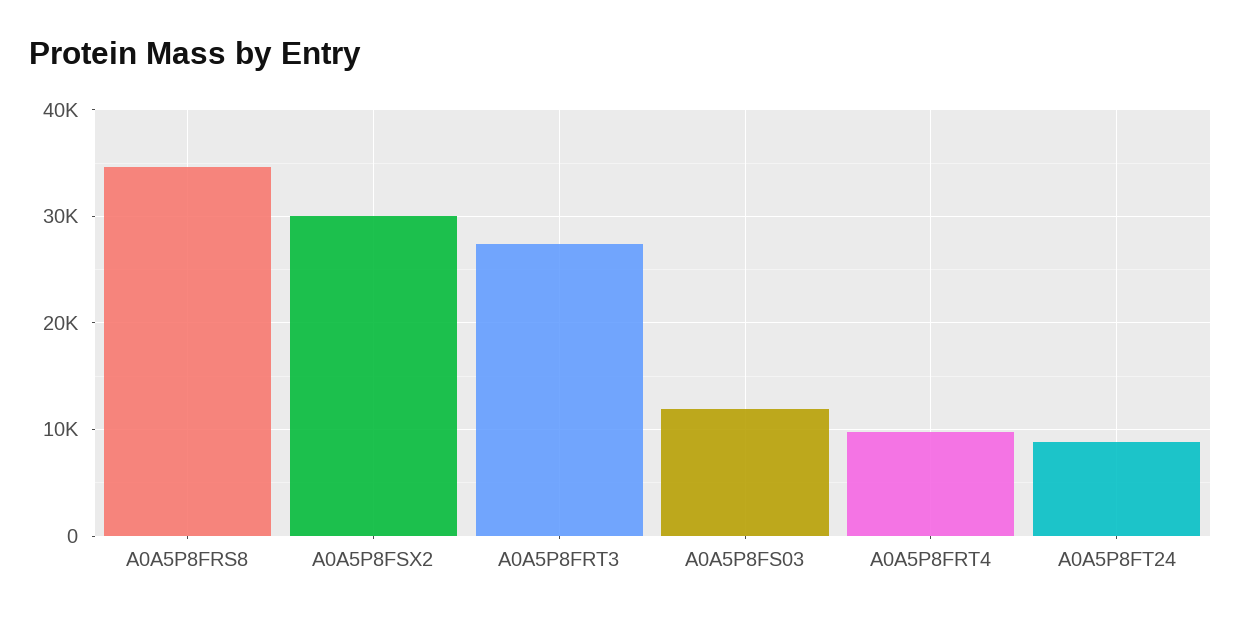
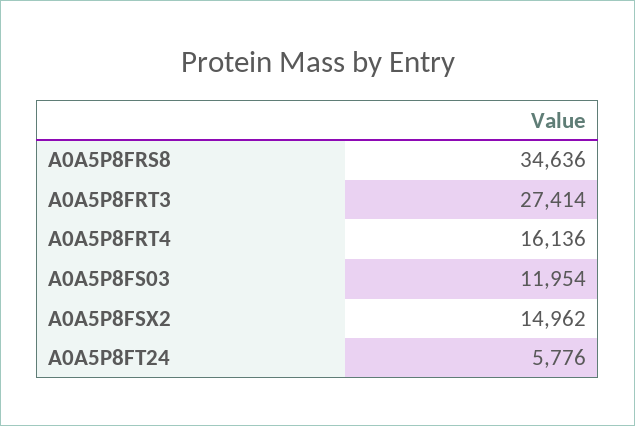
A0A5P8FSX2: 30000 -> 14962
A0A5P8FRT4: 10000 -> 16136
A0A5P8FT24: 9000 -> 5776

